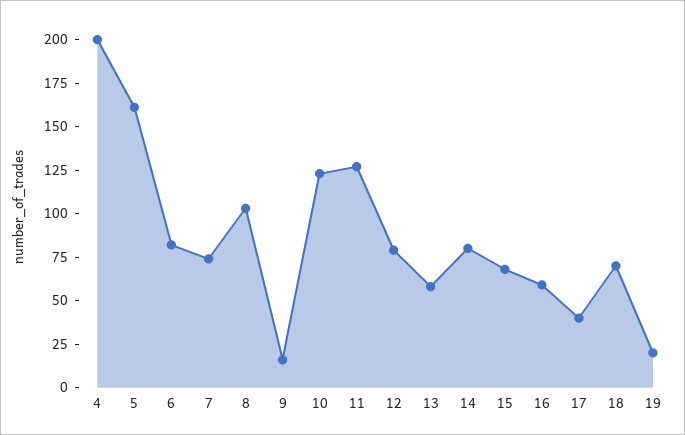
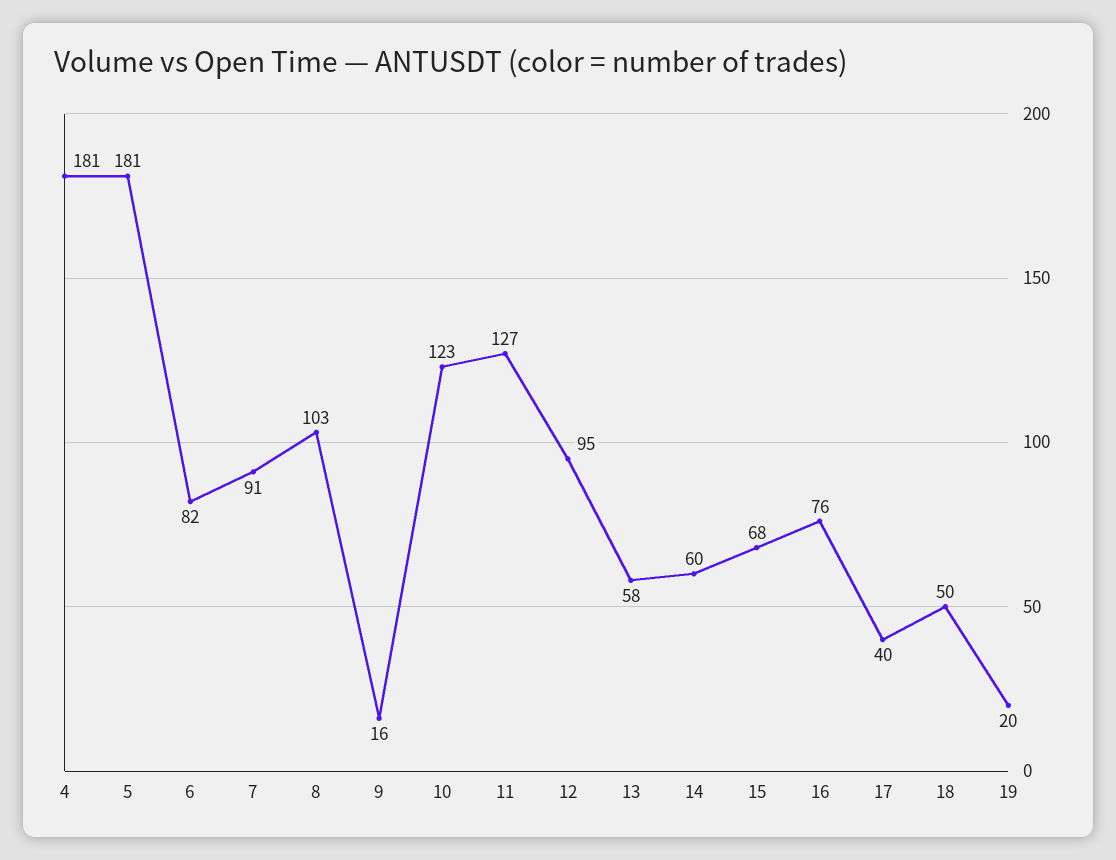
4: 200 -> 181
5: 160 -> 181
7: 75 -> 91
12: 80 -> 95
14: 80 -> 60
16: 60 -> 76
18: 70 -> 50

